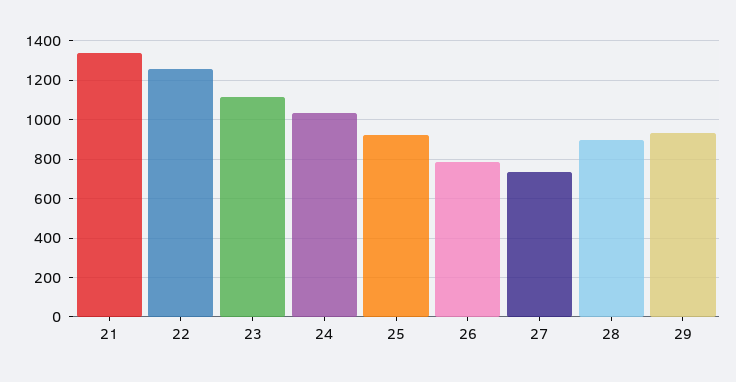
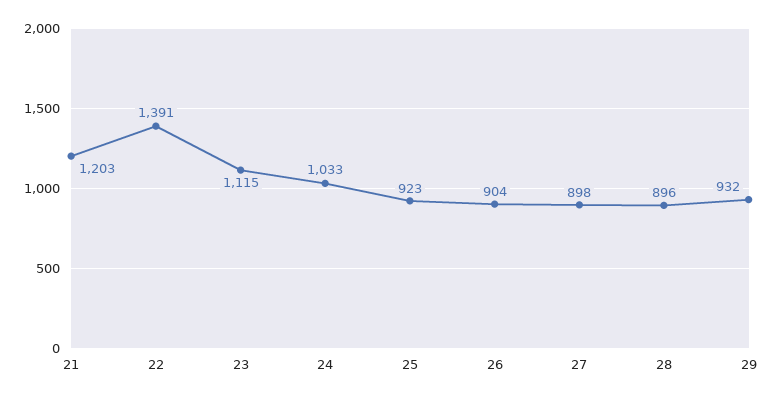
21: 1350 -> 1203
22: 1250 -> 1391
26: 800 -> 904
27: 750 -> 898

